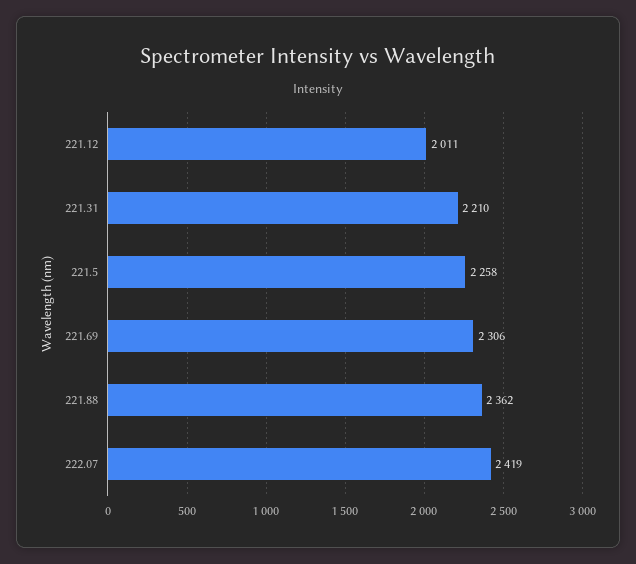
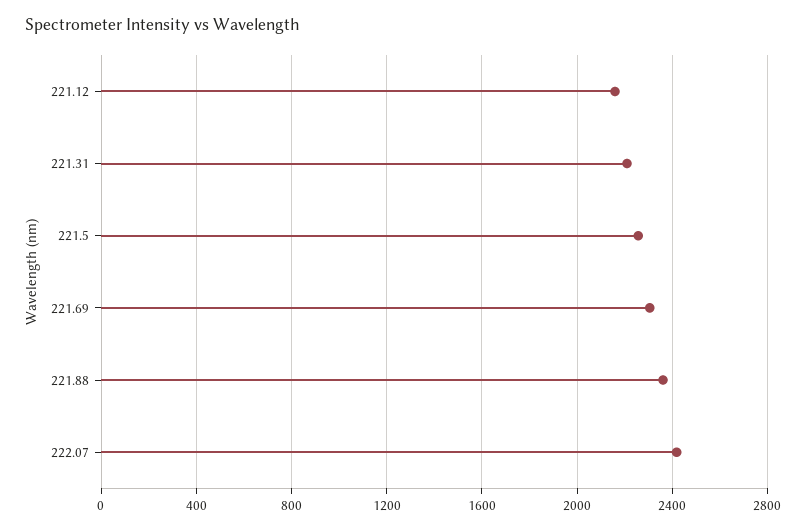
221.12: 2011 -> 2150

